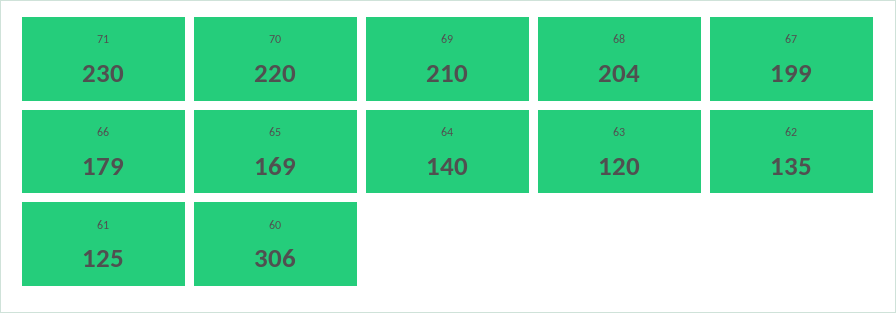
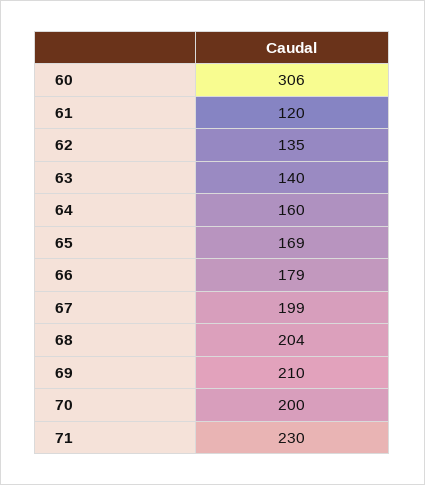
70: 220 -> 200
64: 140 -> 160
63: 120 -> 140
61: 125 -> 120

